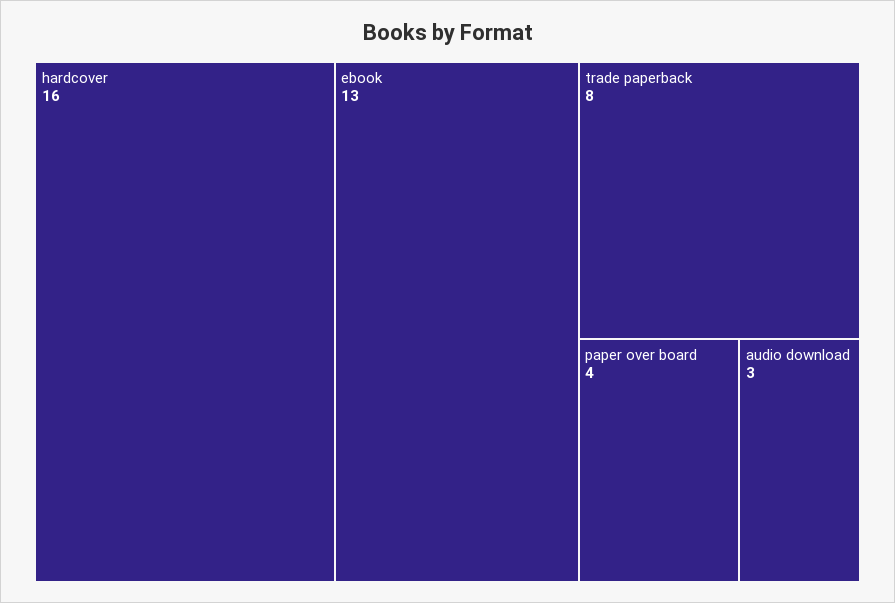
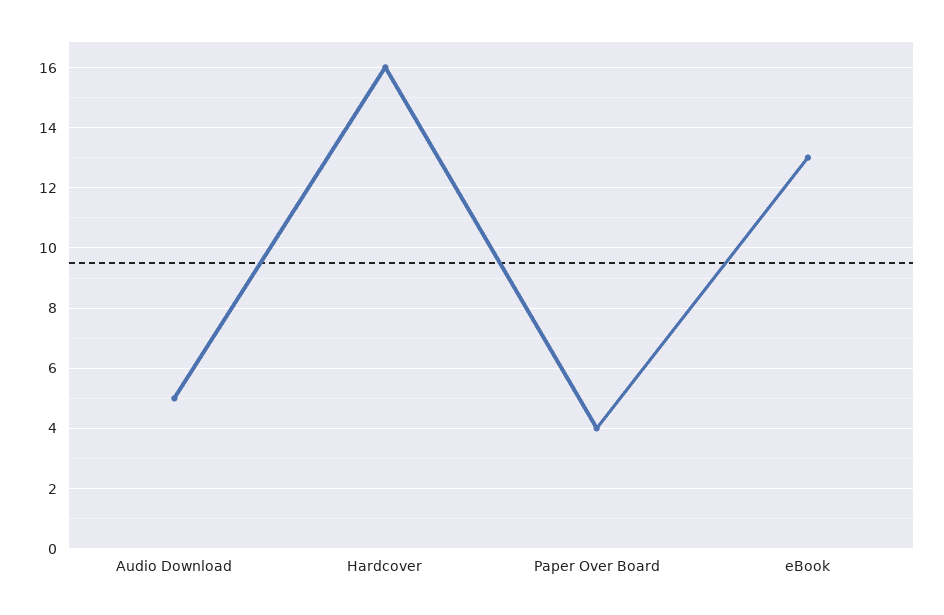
trade paperback: 8 -> none
audio download: 3 -> 5

